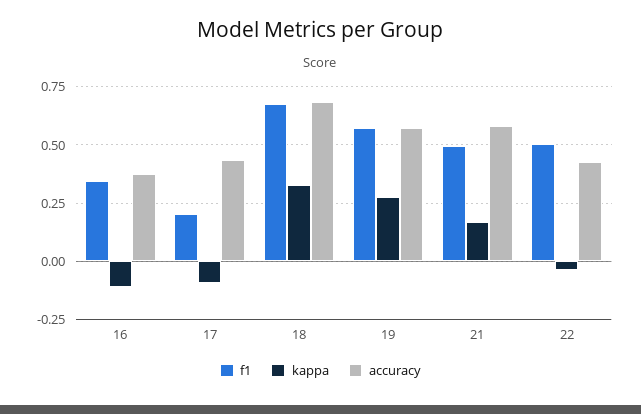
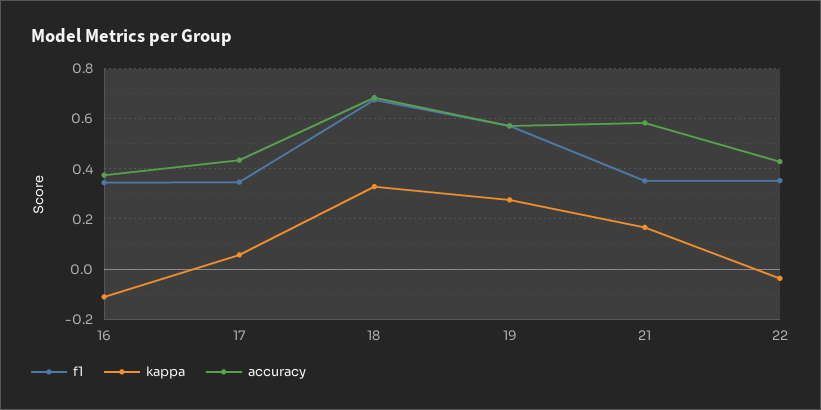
f1, 17: 0.2 -> 0.35
kappa, 17: -0.1 -> 0.05
f1, 21: 0.5 -> 0.35
f1, 22: 0.5 -> 0.35

